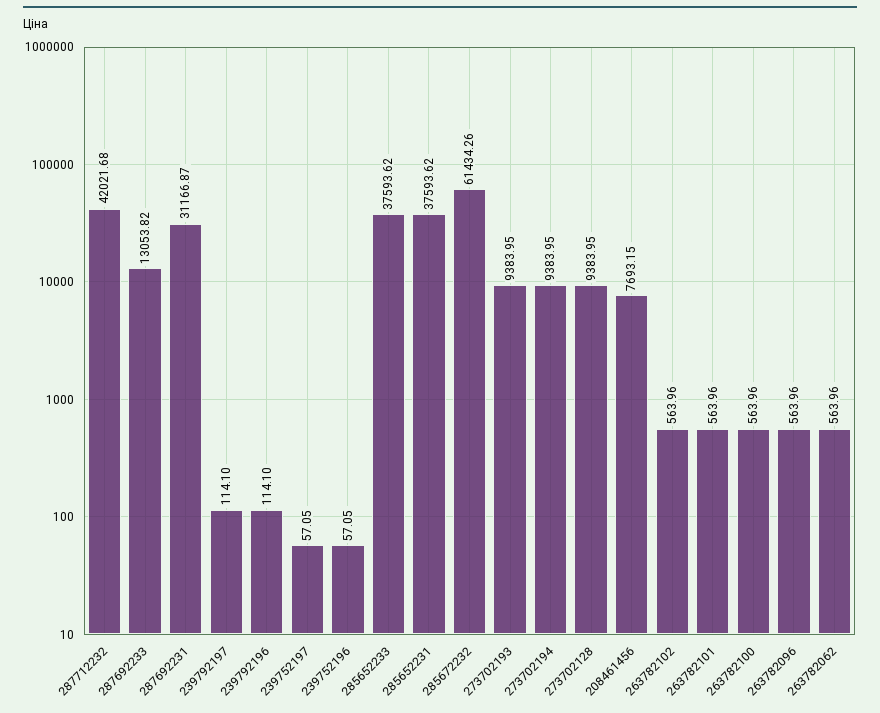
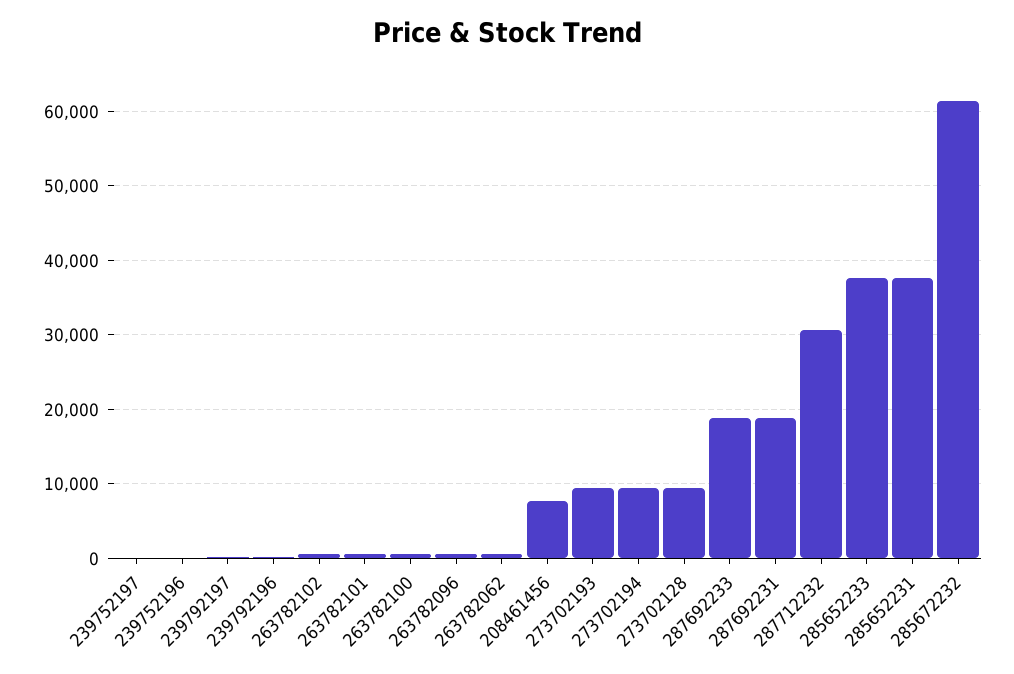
287712232: 42021.68 -> 31000
287692233: 13053.82 -> 19000
287692231: 31166.87 -> 19000

